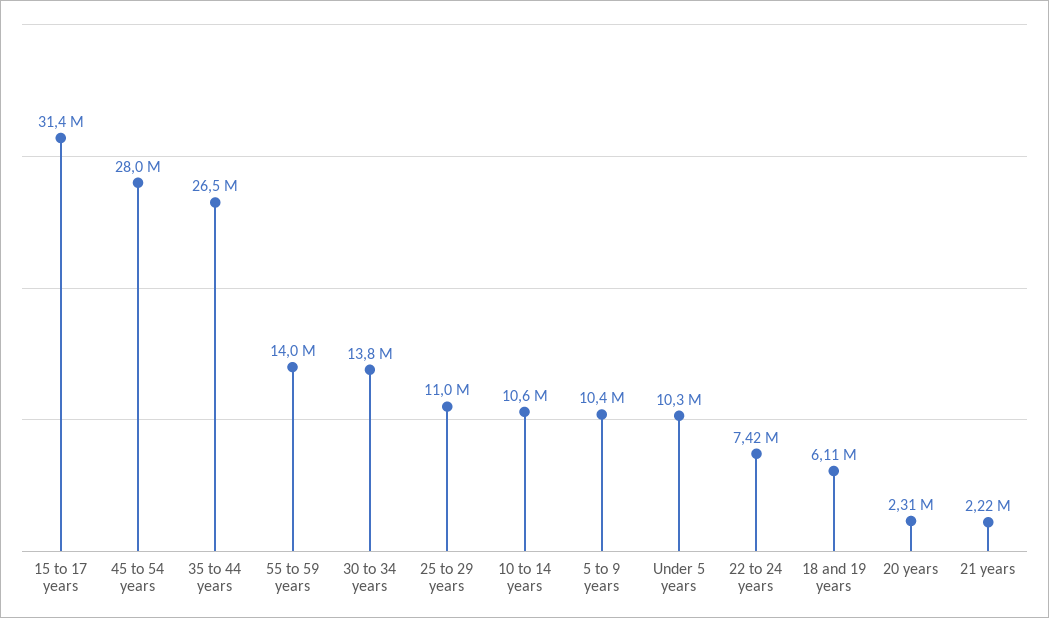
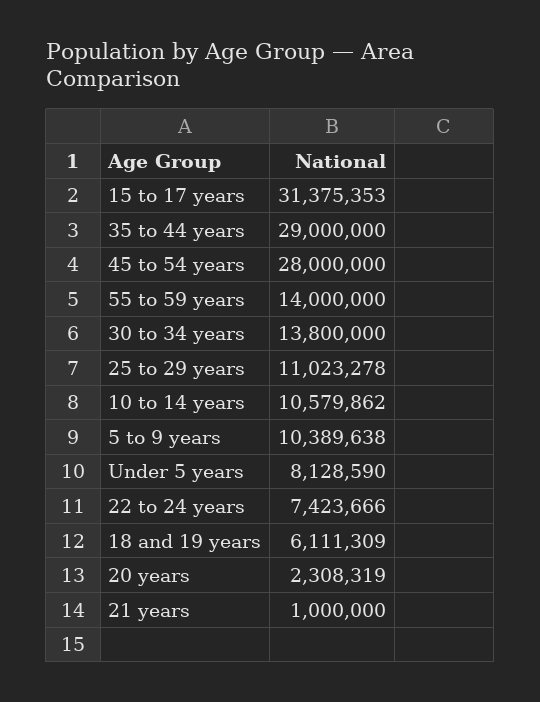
35 to 44 years: 26500000 -> 29000000
Under 5 years: 10300000 -> 8128590
21 years: 2220000 -> 1000000

